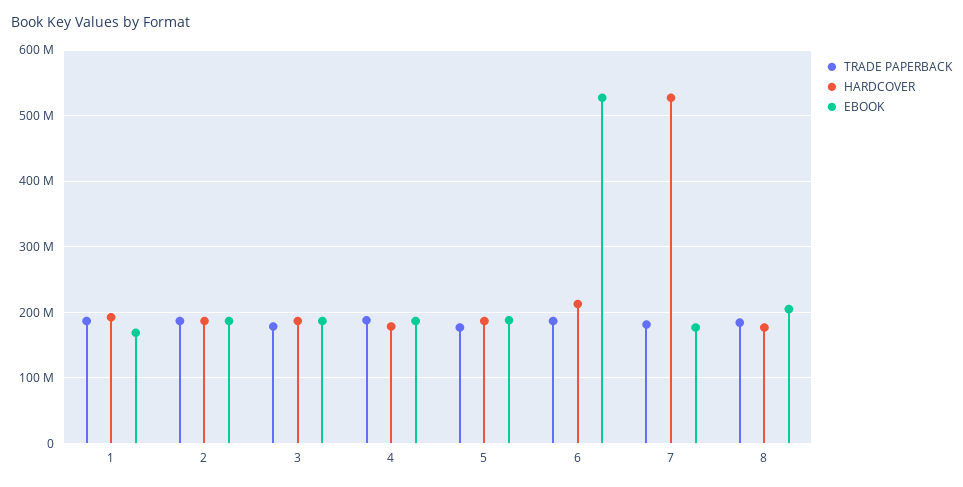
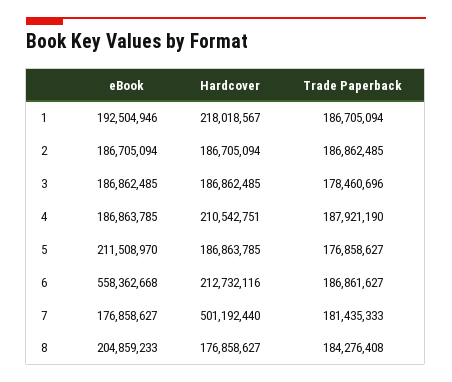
HARDCOVER, 1: 190000000 -> 218018567
EBOOK, 1: 170000000 -> 192504946
HARDCOVER, 4: 180000000 -> 210542751
EBOOK, 5: 190000000 -> 211508970
EBOOK, 6: 530000000 -> 558362668
HARDCOVER, 7: 530000000 -> 501192440

